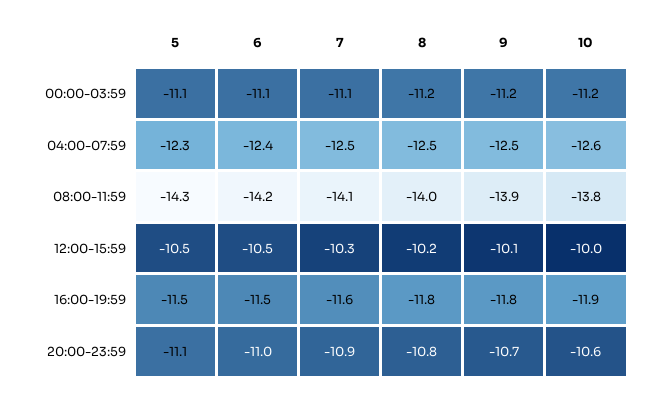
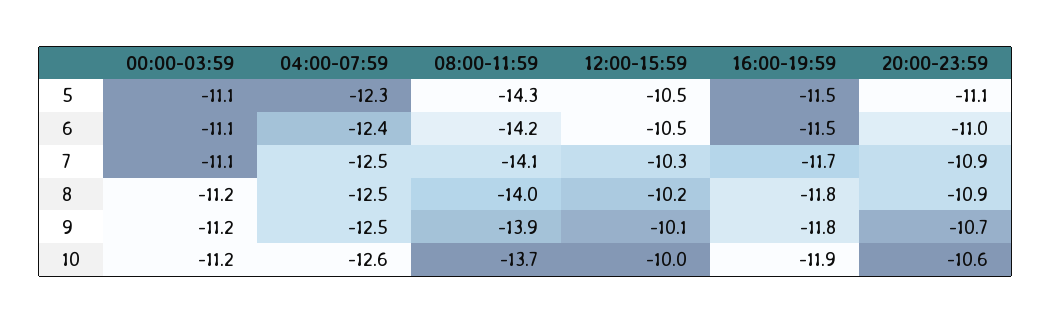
10, 08:00-11:59: -13.8 -> -13.7
7, 16:00-19:59: -11.6 -> -11.7
8, 20:00-23:59: -10.8 -> -10.9

